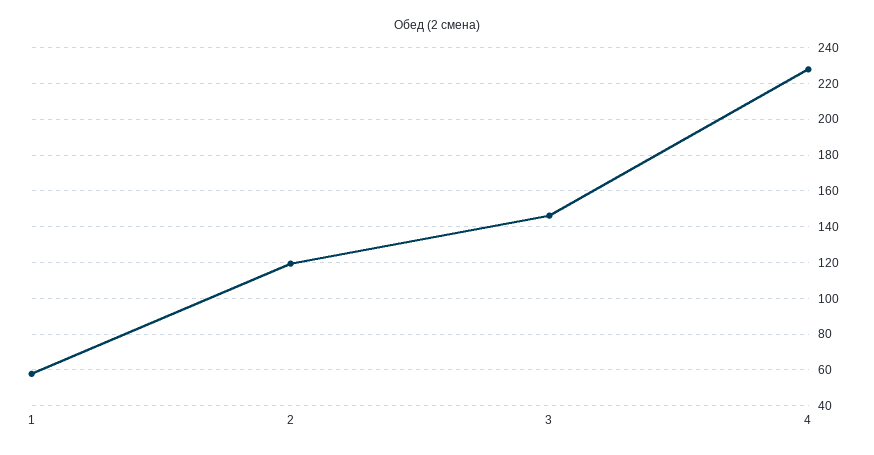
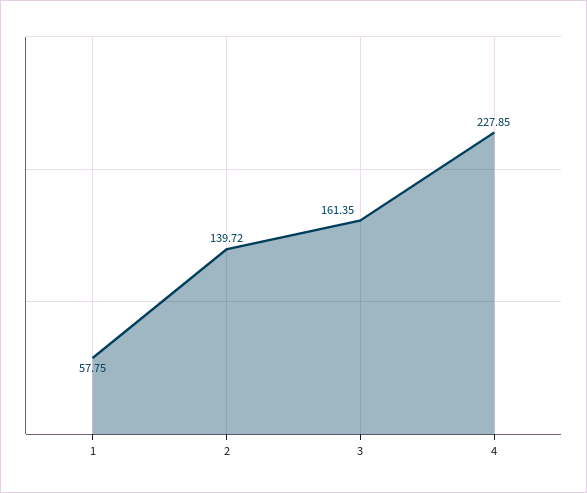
2: 120 -> 139.72
3: 145 -> 161.35

